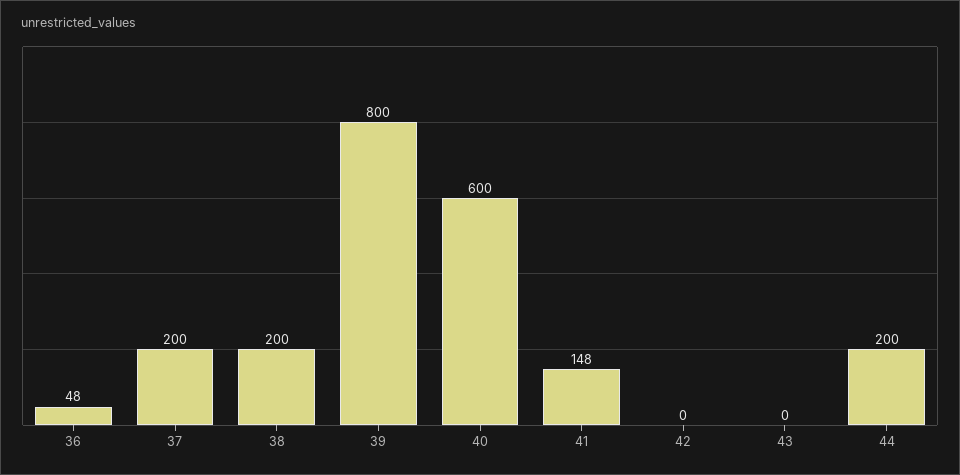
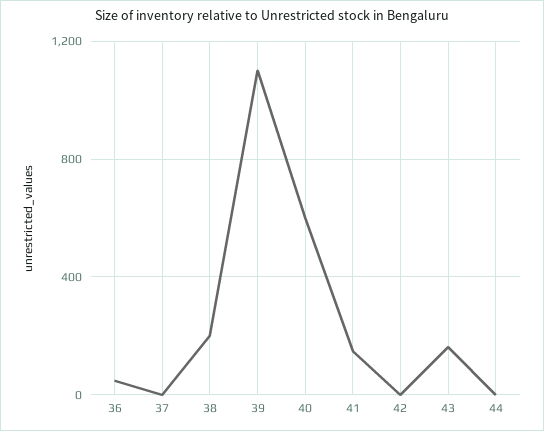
37: 200 -> 0
39: 800 -> 1100
43: 0 -> 150
44: 200 -> 0

